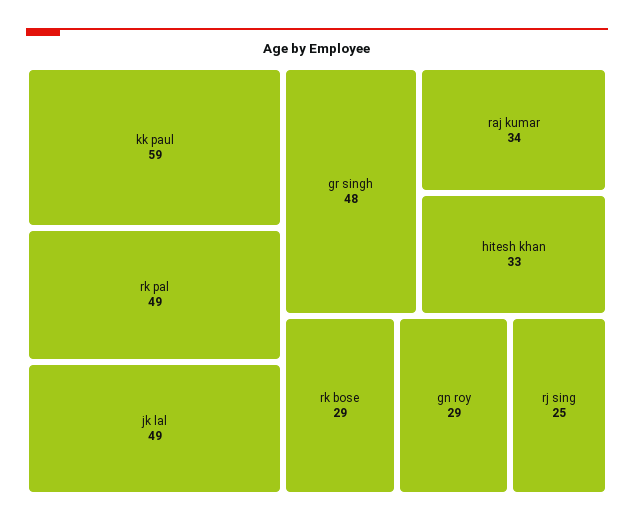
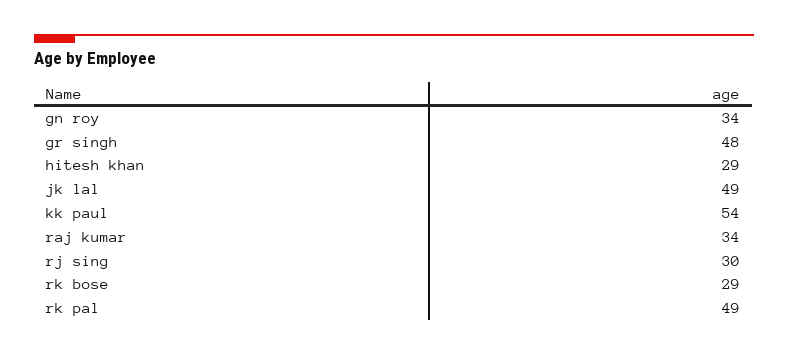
kk paul: 59 -> 54
hitesh khan: 33 -> 29
gn roy: 29 -> 34
rj sing: 25 -> 30

